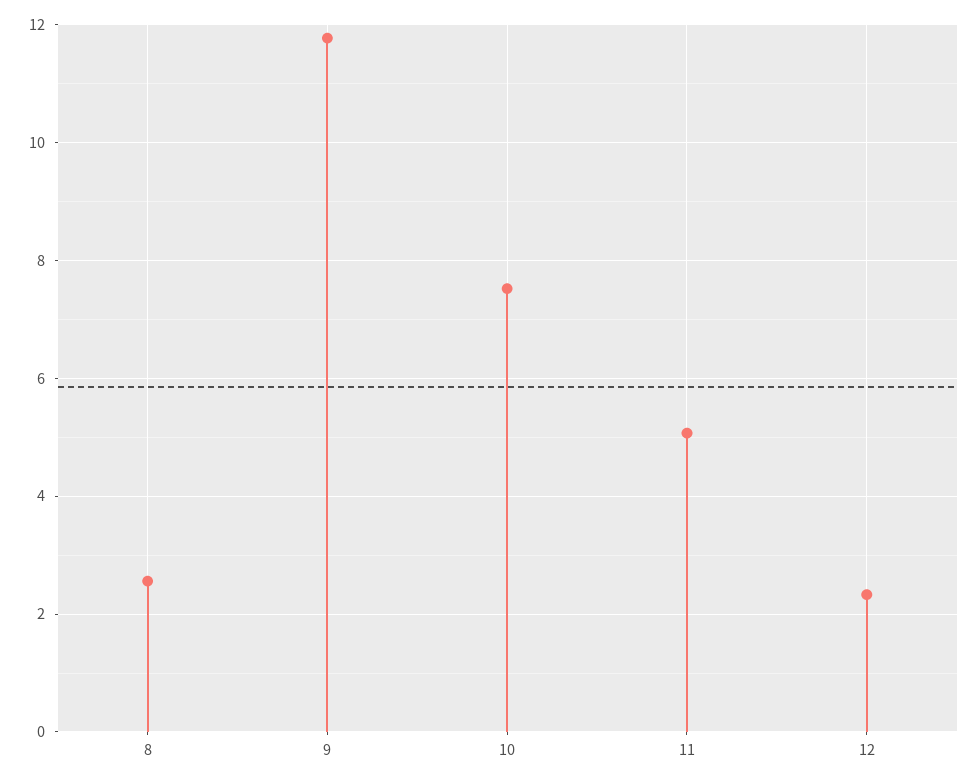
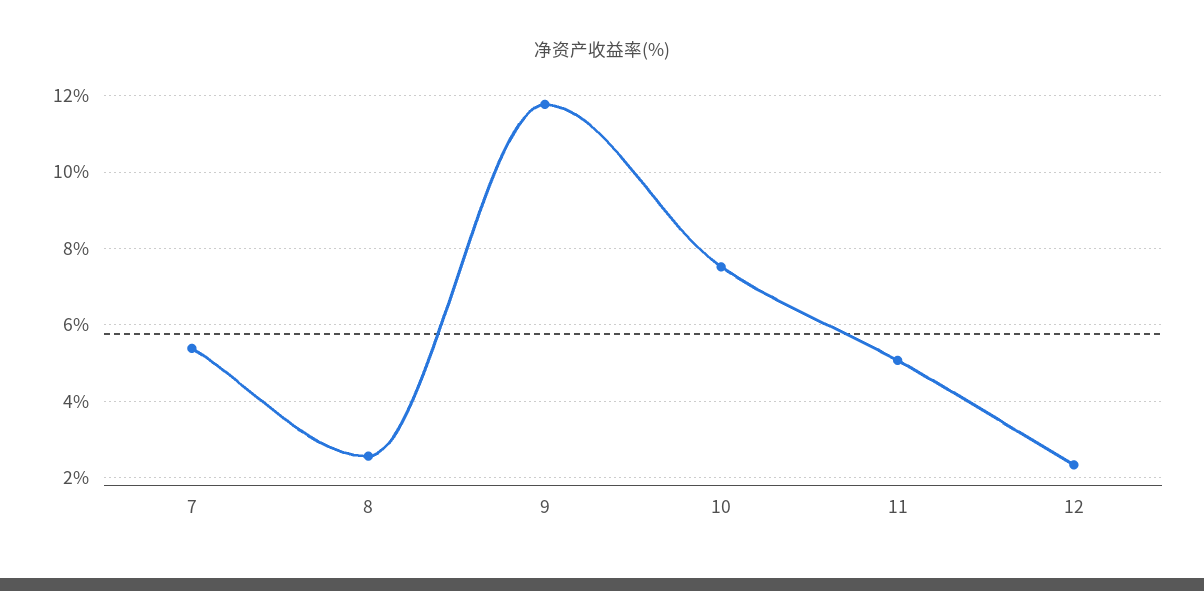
7: none -> 5.4

